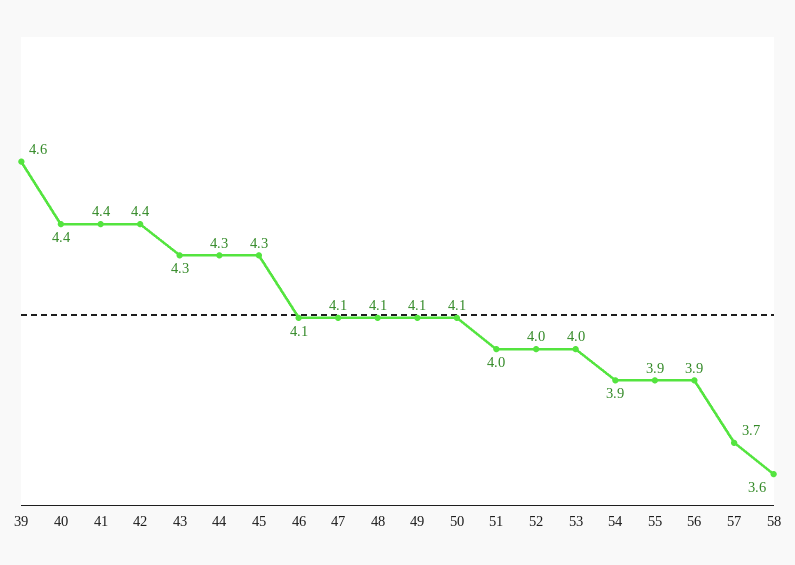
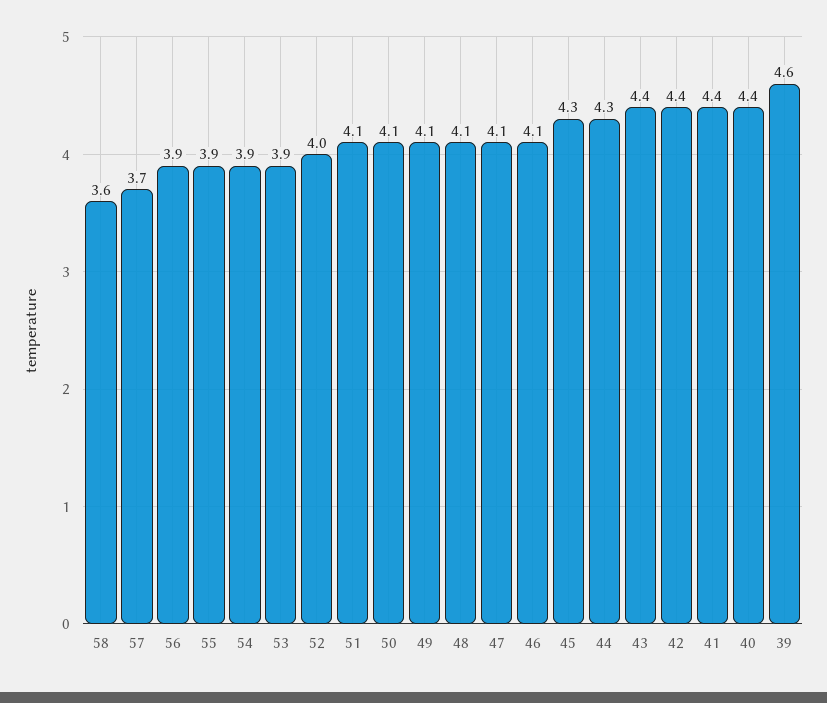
43: 4.3 -> 4.4
51: 4 -> 4.1
53: 4 -> 3.9

